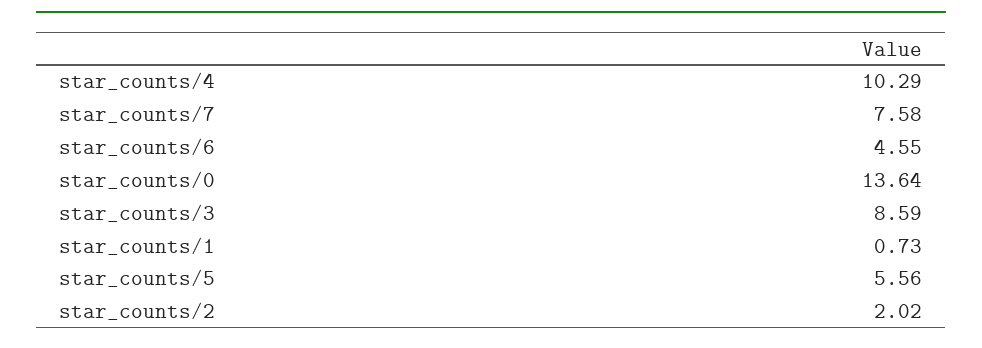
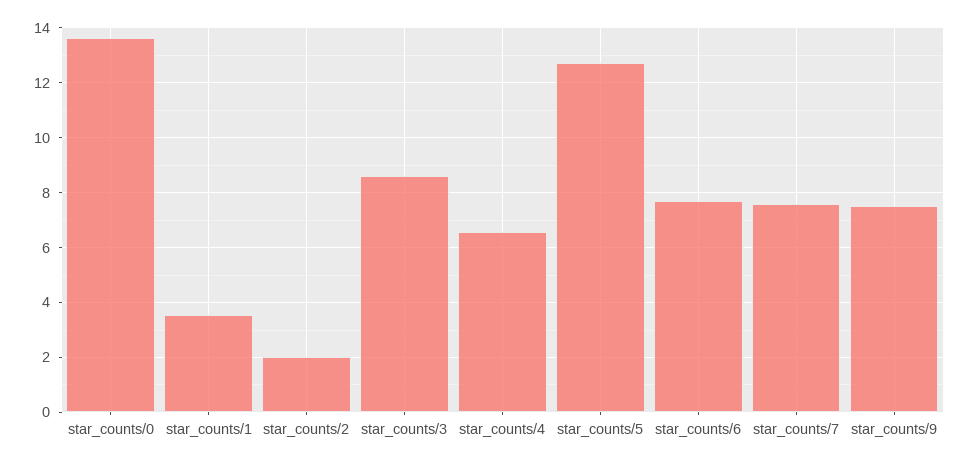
star_counts/4: 10.29 -> 6.5
star_counts/6: 4.55 -> 7.75
star_counts/1: 0.73 -> 3.5
star_counts/5: 5.56 -> 12.75
star_counts/9: none -> 7.5

